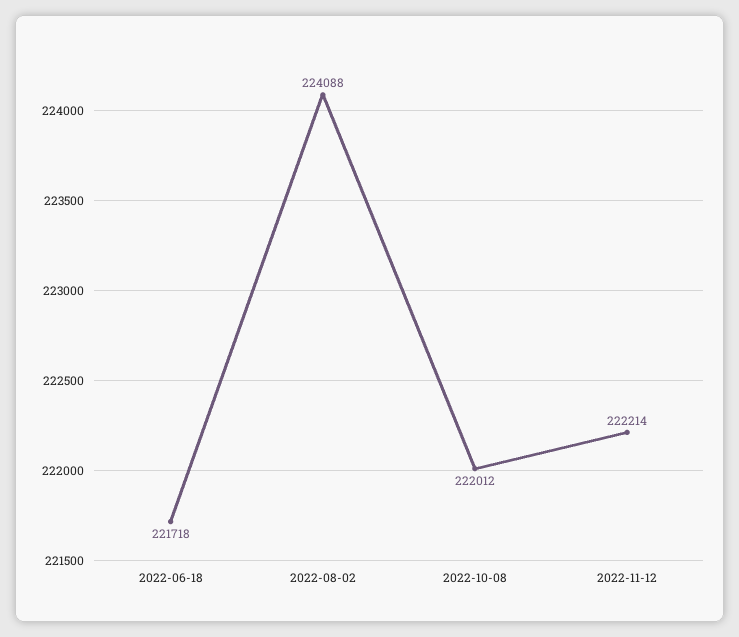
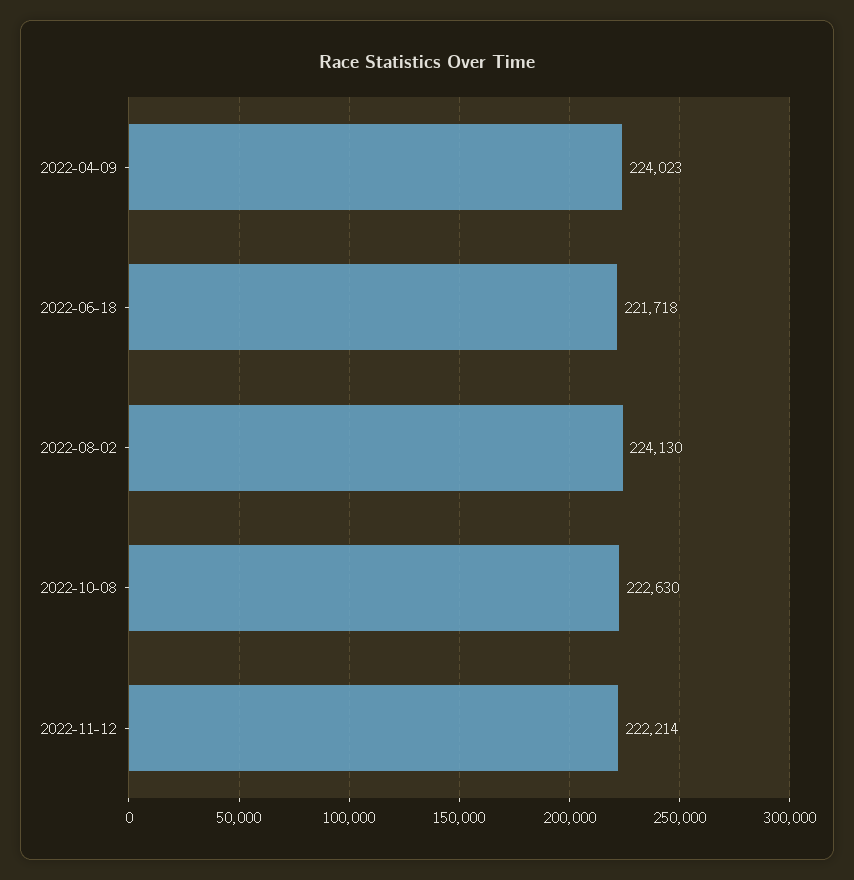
2022-08-02: 224088 -> 224130
2022-10-08: 222012 -> 222630
2022-04-09: none -> 224023

